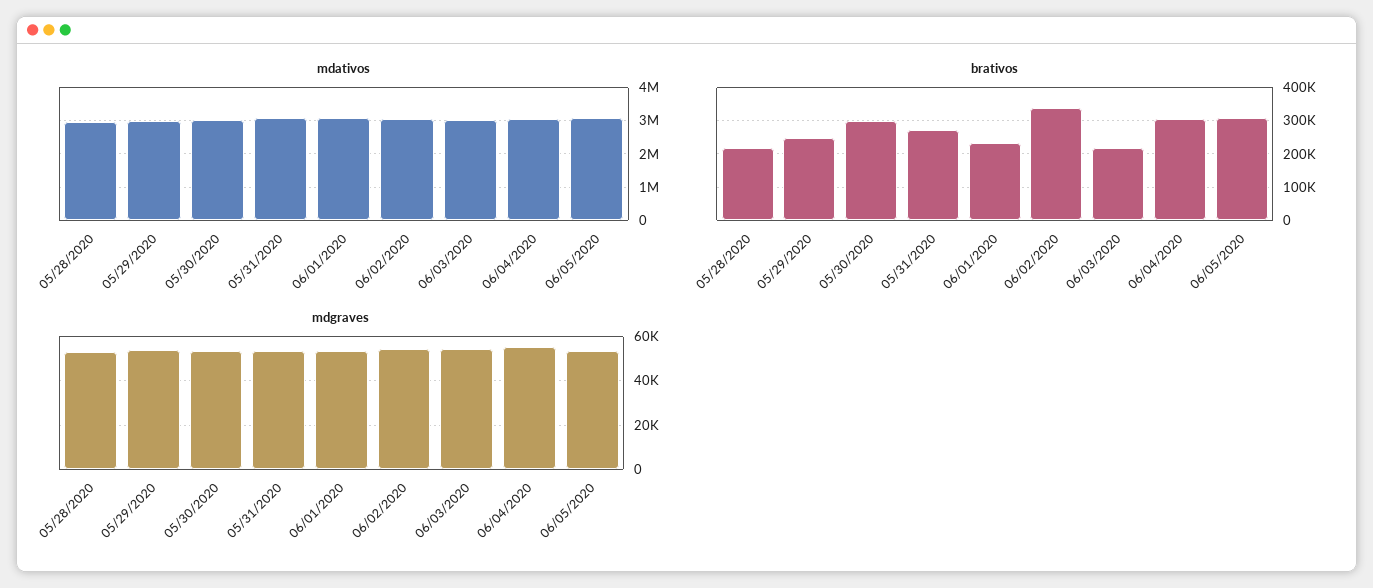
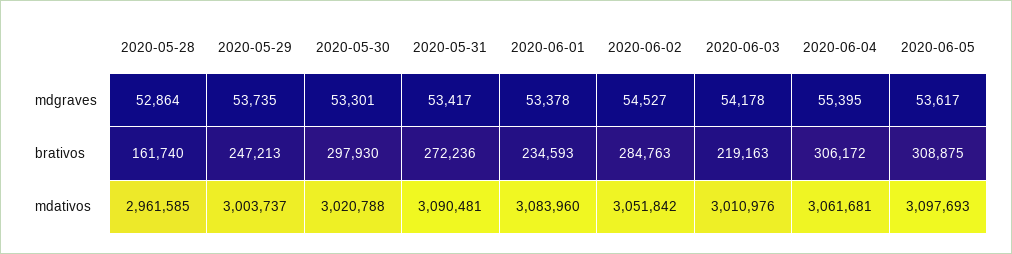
brativos, 05/28/2020: 220000 -> 161740
brativos, 06/02/2020: 340000 -> 284763

